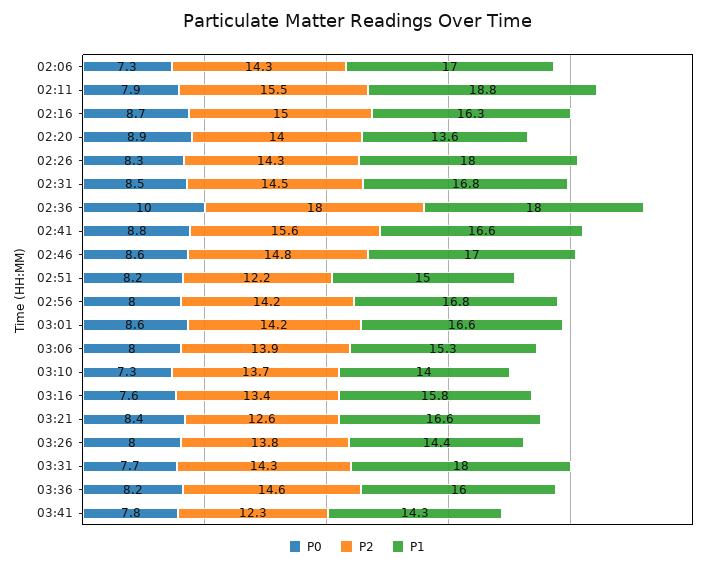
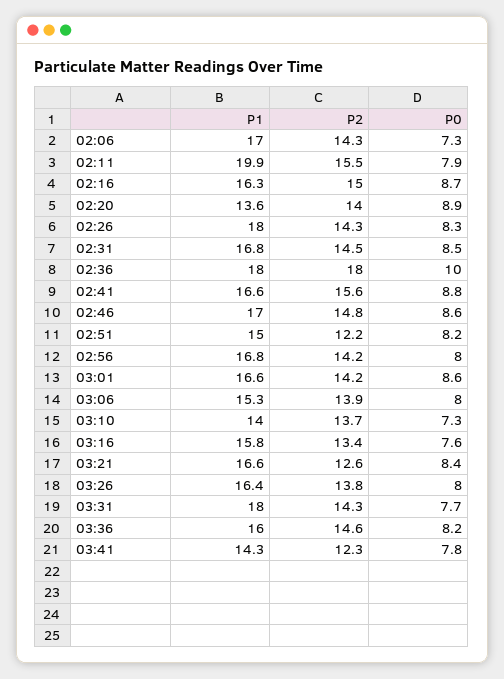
P1, 02:11: 18.8 -> 19.9
P1, 03:26: 14.4 -> 16.4

